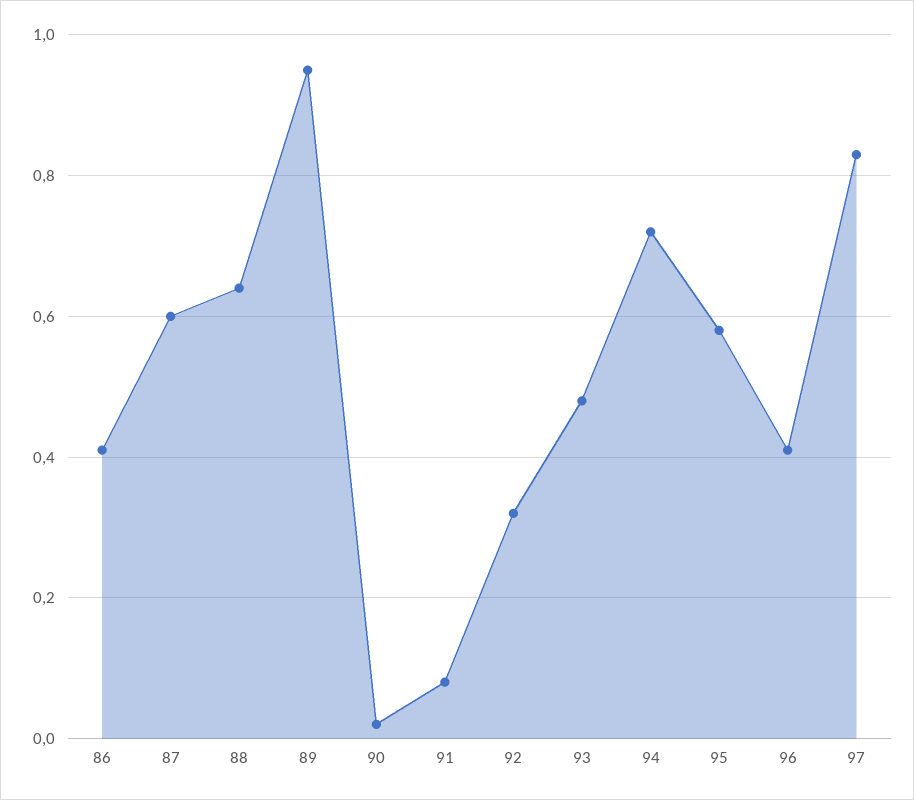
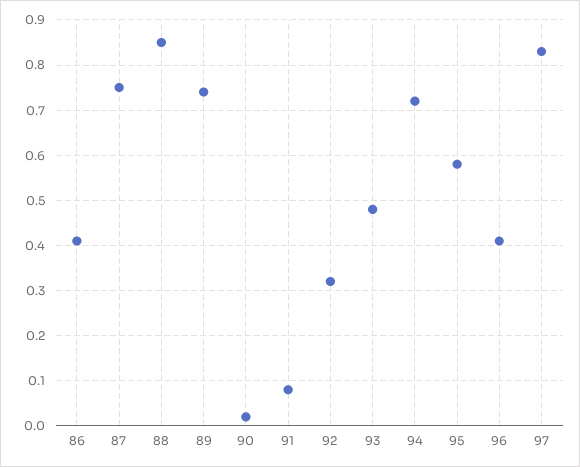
87: 0.6 -> 0.75
88: 0.65 -> 0.85
89: 0.95 -> 0.75

